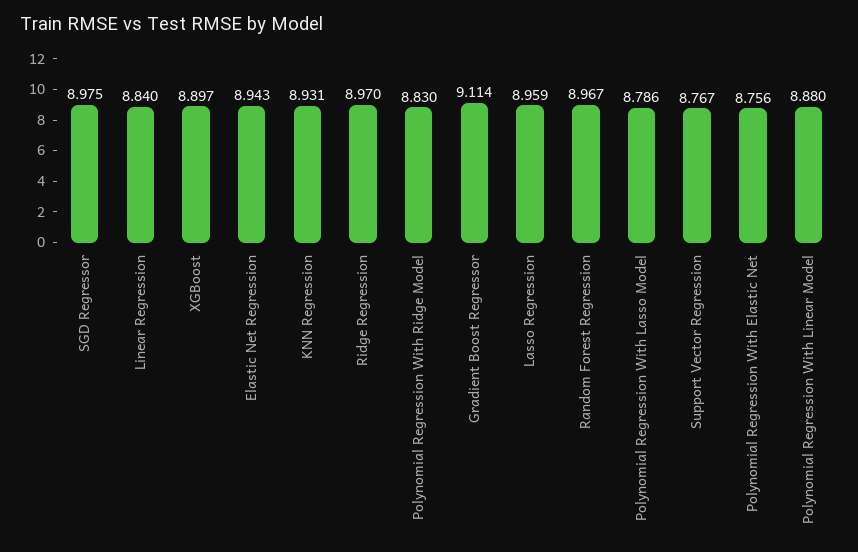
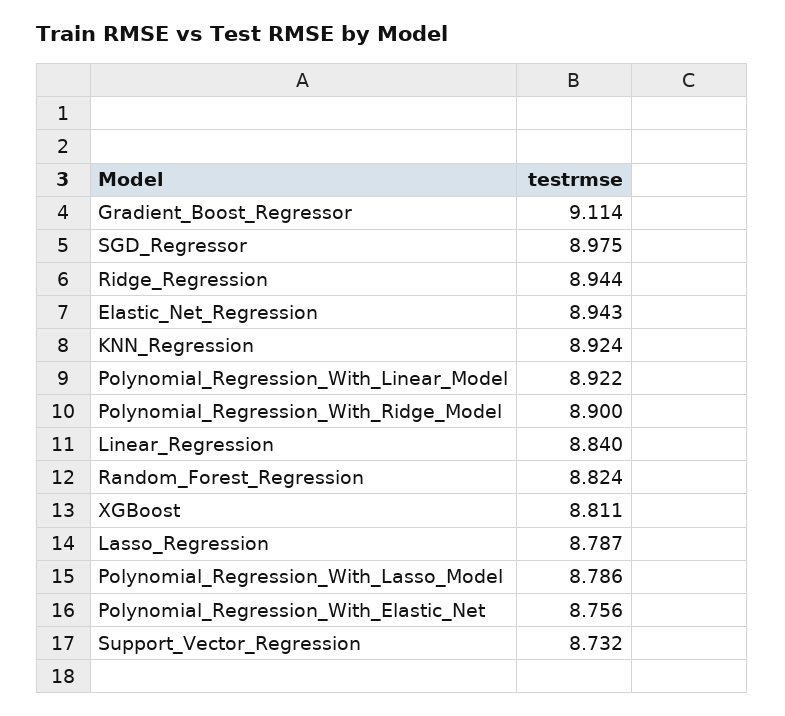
XGBoost: 8.897 -> 8.811
KNN Regression: 8.931 -> 8.924
Ridge Regression: 8.97 -> 8.944
Polynomial Regression With Ridge Model: 8.83 -> 8.9
Lasso Regression: 8.959 -> 8.787
Random Forest Regression: 8.967 -> 8.824
Support Vector Regression: 8.767 -> 8.732
Polynomial Regression With Linear Model: 8.88 -> 8.922

